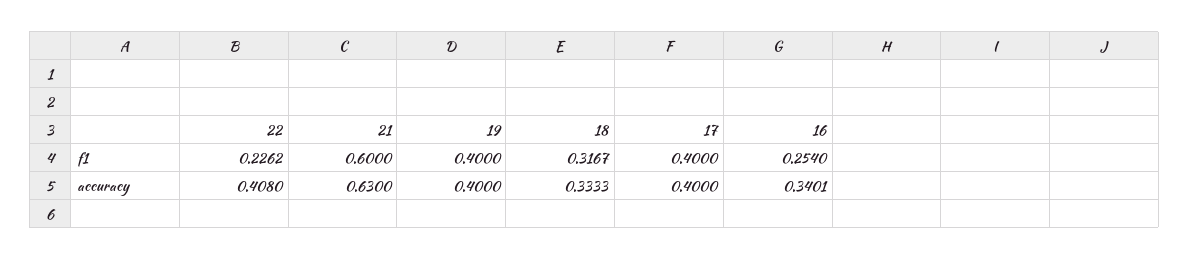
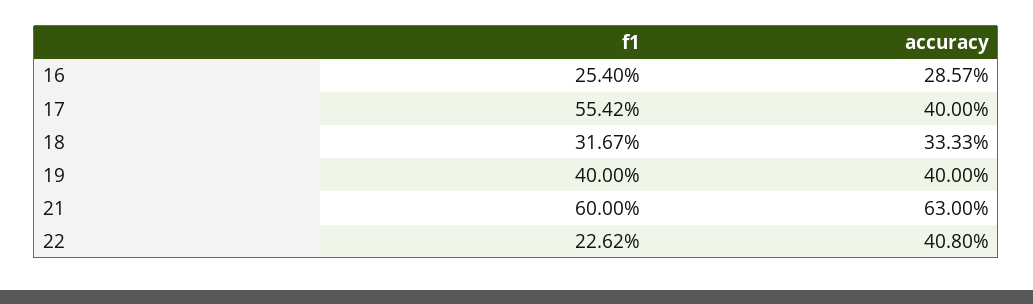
17, f1: 0.4 -> 0.5542
16, accuracy: 0.3401 -> 0.2857

